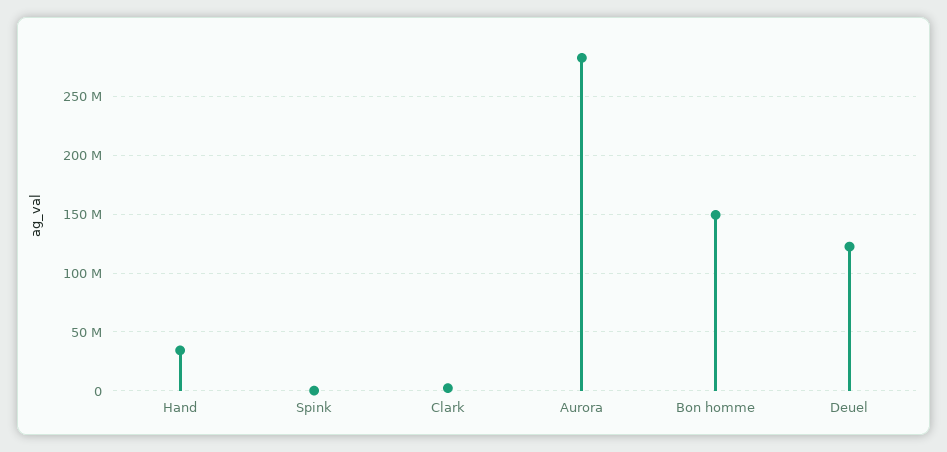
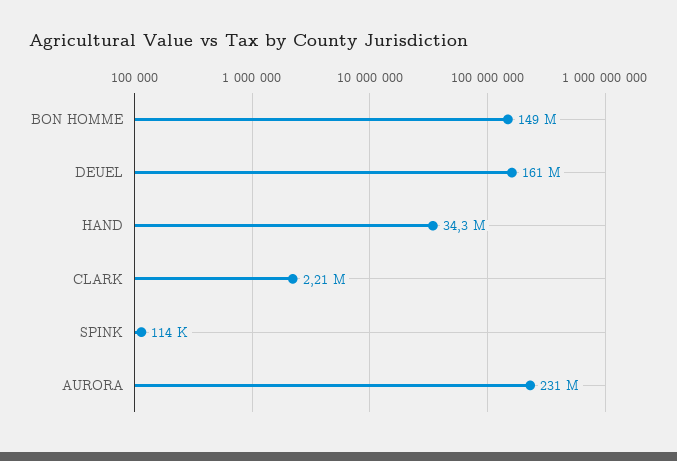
Aurora: 280000000 -> 231000000
Deuel: 120000000 -> 161000000

